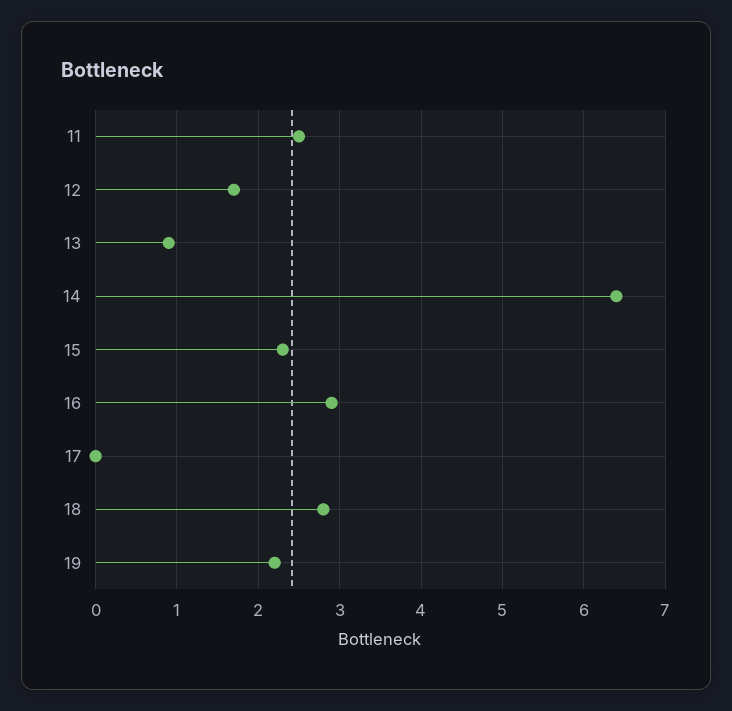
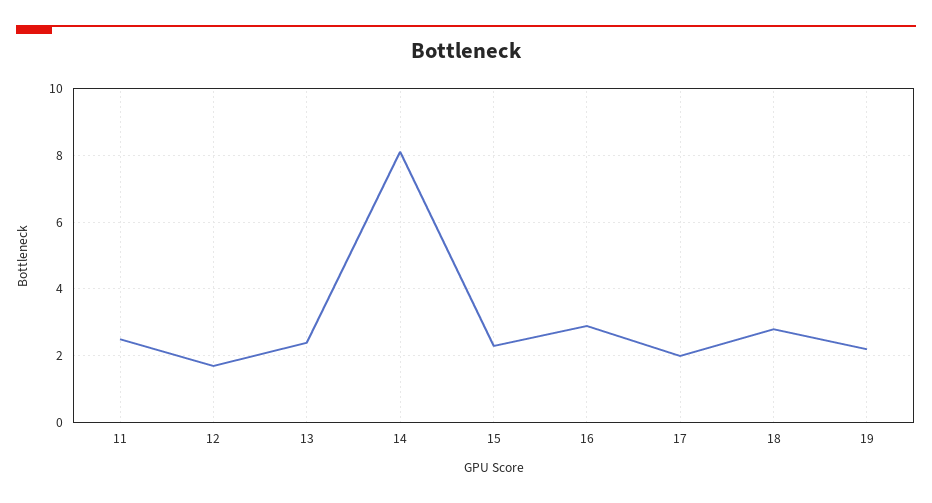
13: 0.9 -> 2.5
14: 6.4 -> 8
17: 0 -> 2

